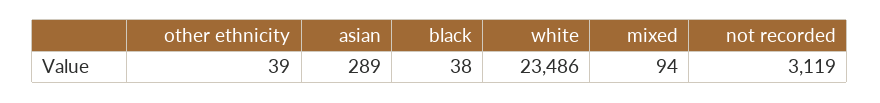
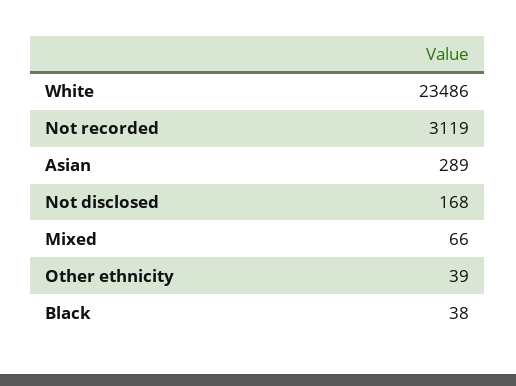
mixed: 94 -> 66
Not disclosed: none -> 168

